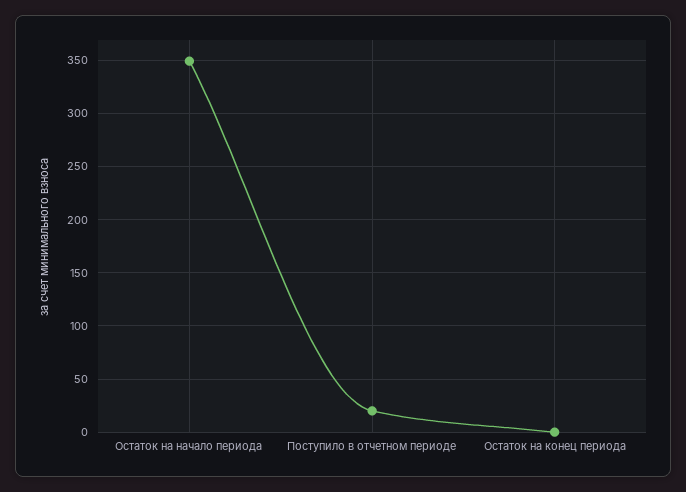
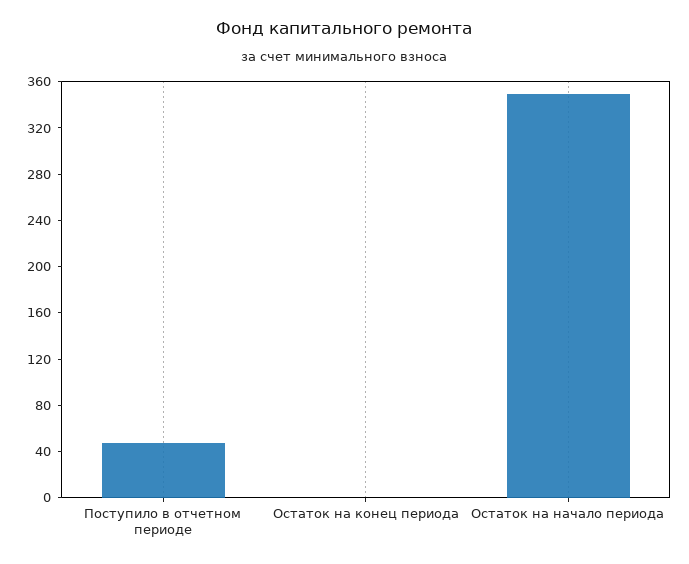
Поступило в отчетном периоде: 20 -> 50

